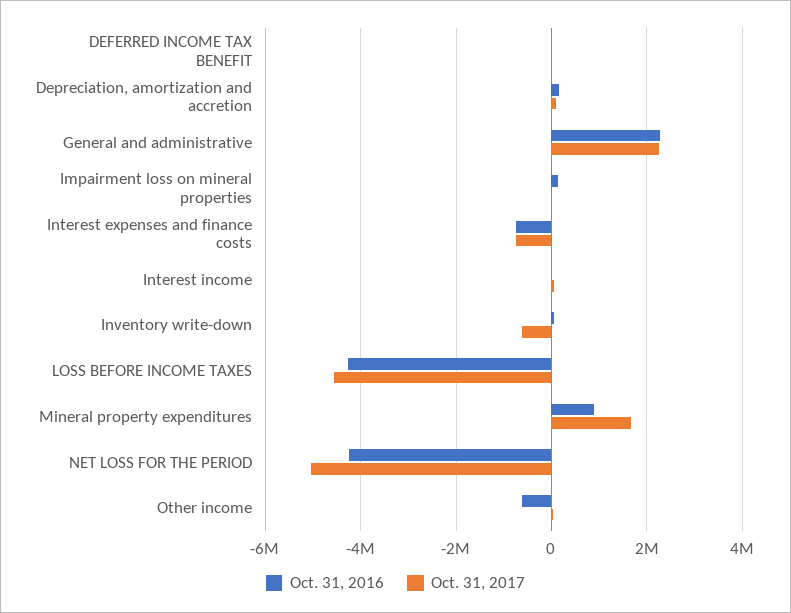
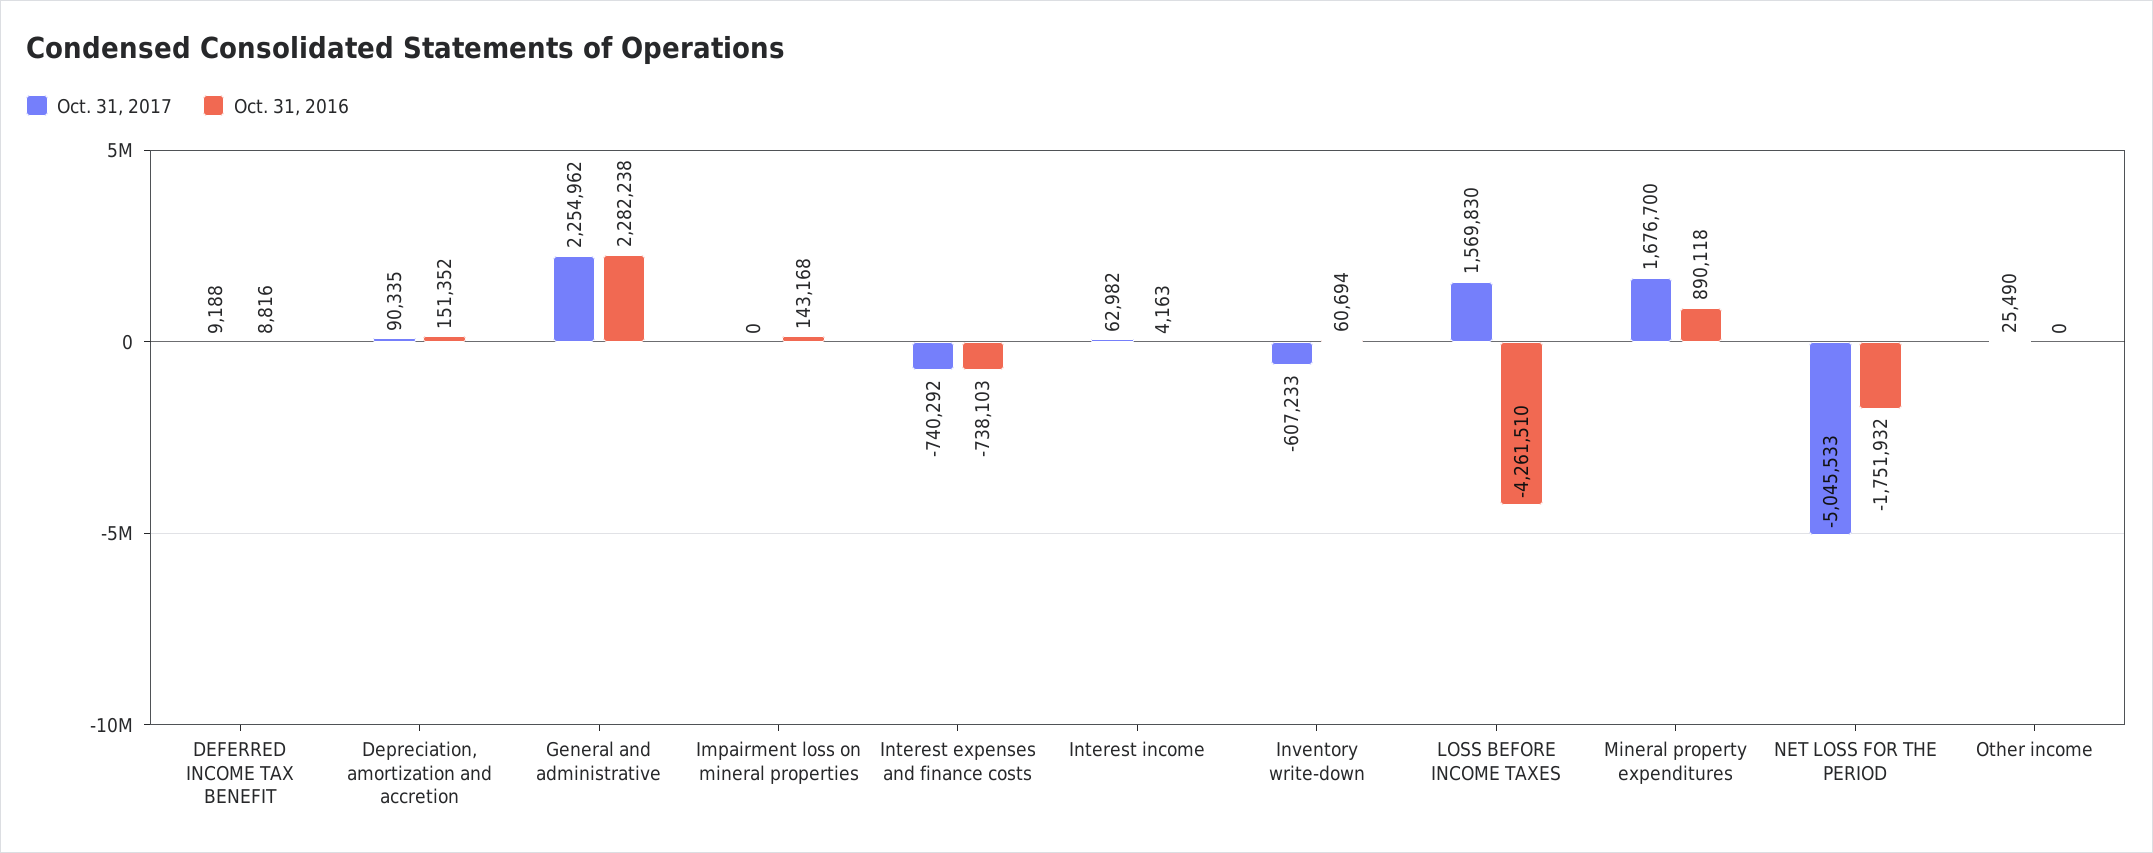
Oct. 31, 2017, LOSS BEFORE INCOME TAXES: -4600000 -> 1569830
Oct. 31, 2016, NET LOSS FOR THE PERIOD: -4200000 -> -1751932
Oct. 31, 2016, Other income: -600000 -> 0

